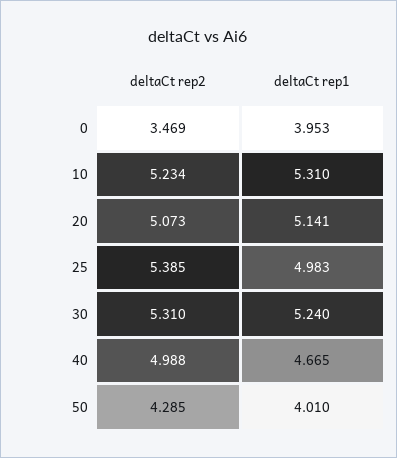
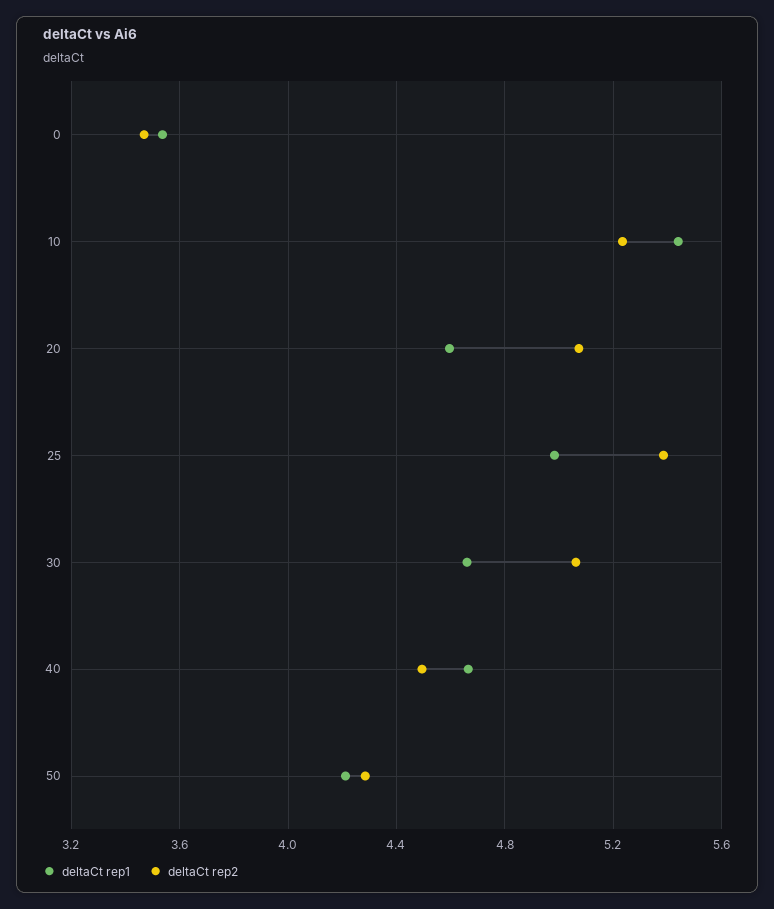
deltaCt rep1, 0: 3.953 -> 3.55
deltaCt rep1, 10: 5.31 -> 5.45
deltaCt rep1, 20: 5.141 -> 4.6
deltaCt rep2, 30: 5.31 -> 5.05
deltaCt rep1, 30: 5.24 -> 4.65
deltaCt rep2, 40: 4.988 -> 4.5
deltaCt rep1, 50: 4.01 -> 4.2

